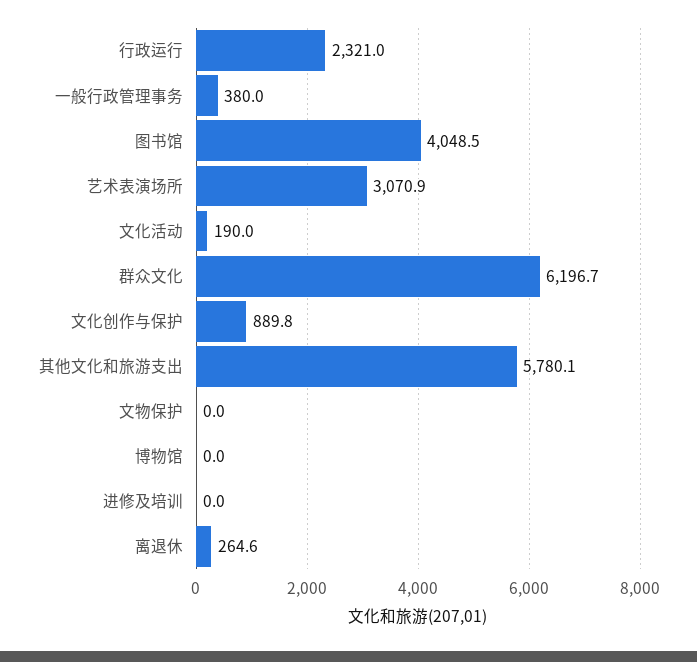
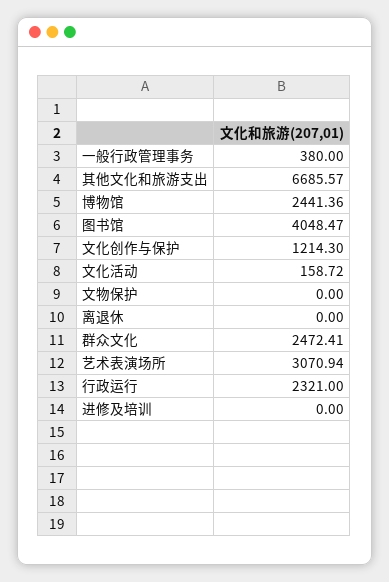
文化活动: 190 -> 158.72
群众文化: 6196.7 -> 2472.41
文化创作与保护: 889.8 -> 1214.3
其他文化和旅游支出: 5780.1 -> 6685.57
博物馆: 0 -> 2441.36
离退休: 264.6 -> 0

